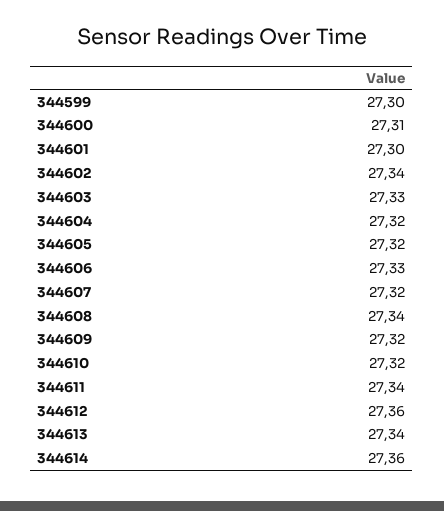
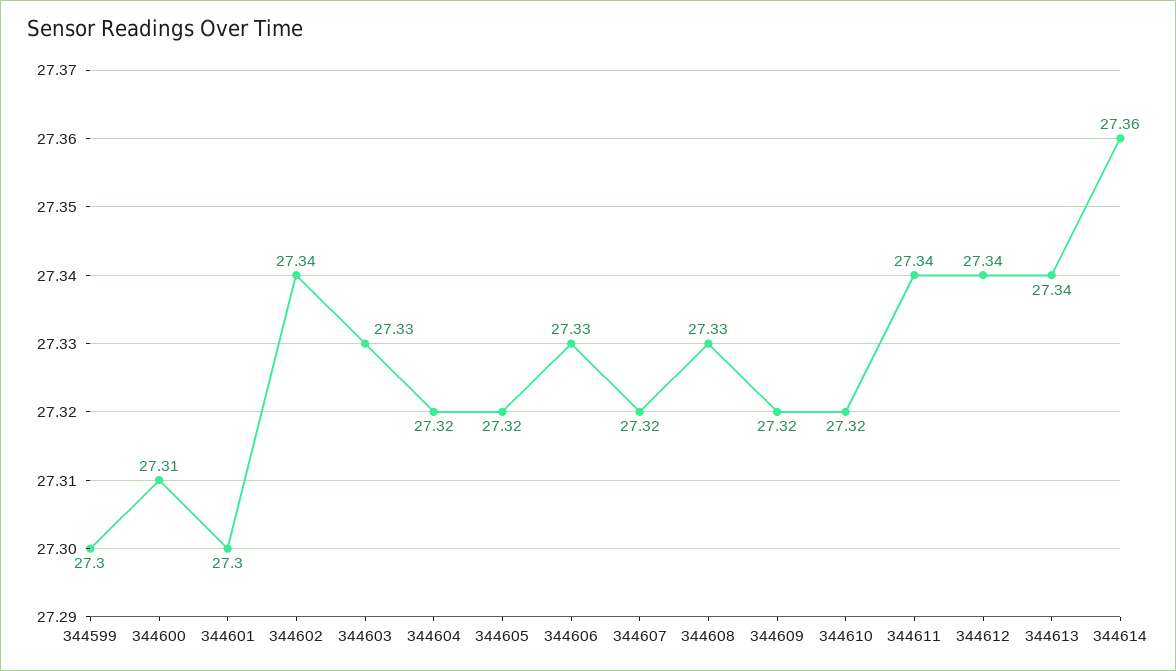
344608: 27.34 -> 27.33
344612: 27.36 -> 27.34

